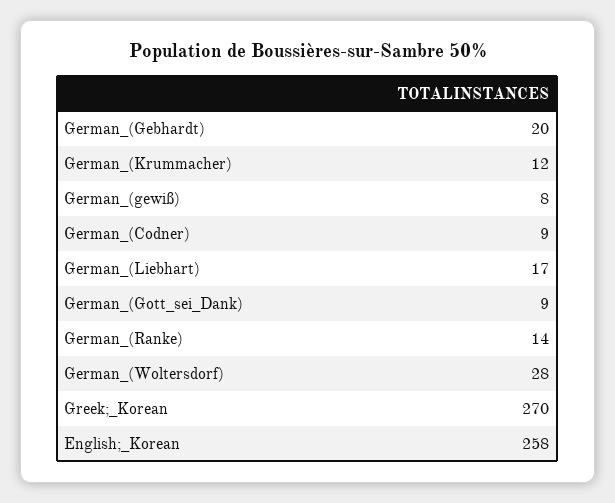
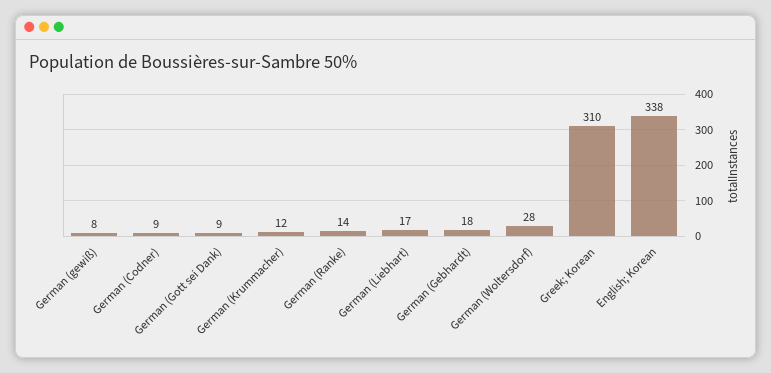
German_(Gebhardt): 20 -> 18
Greek;_Korean: 270 -> 310
English;_Korean: 258 -> 338

